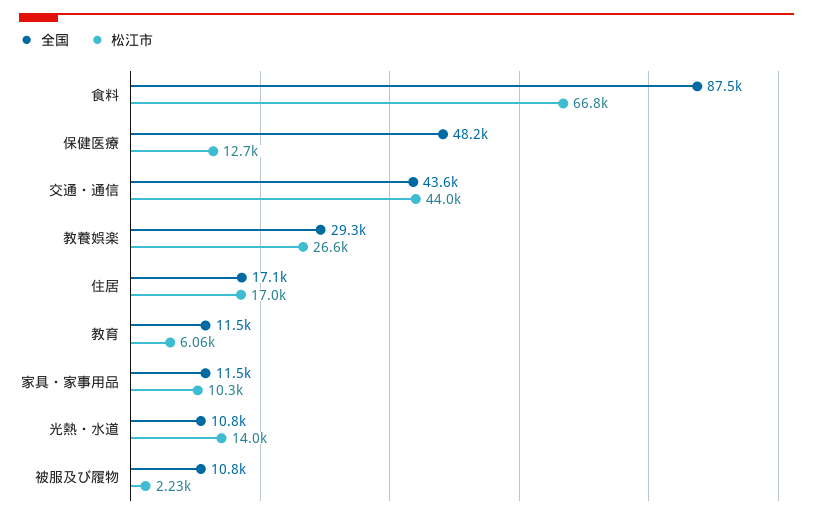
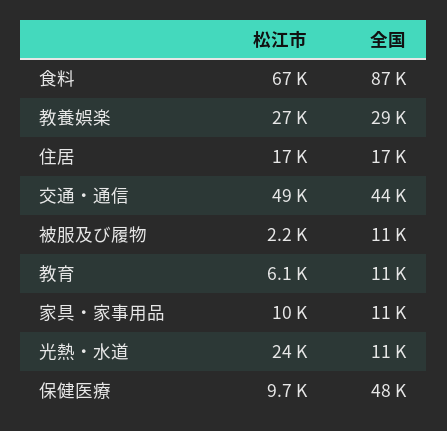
松江市, 保健医療: 12700 -> 9700
松江市, 交通・通信: 44000 -> 49000
松江市, 光熱・水道: 14000 -> 24000

